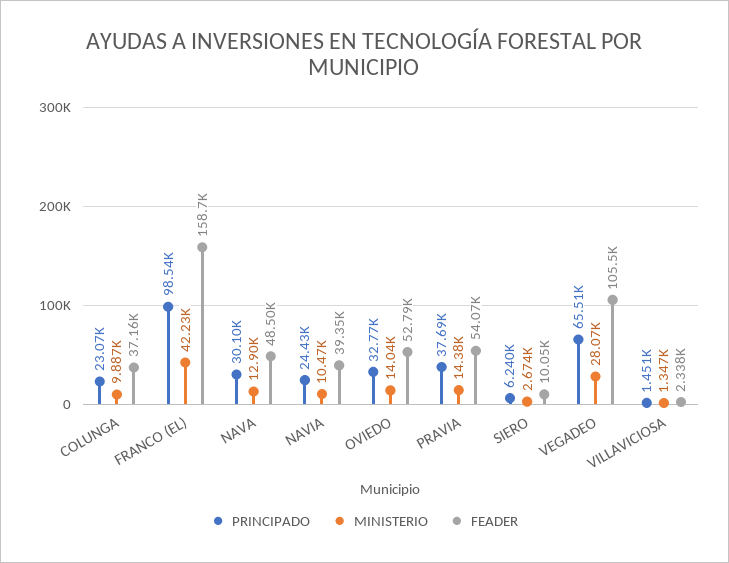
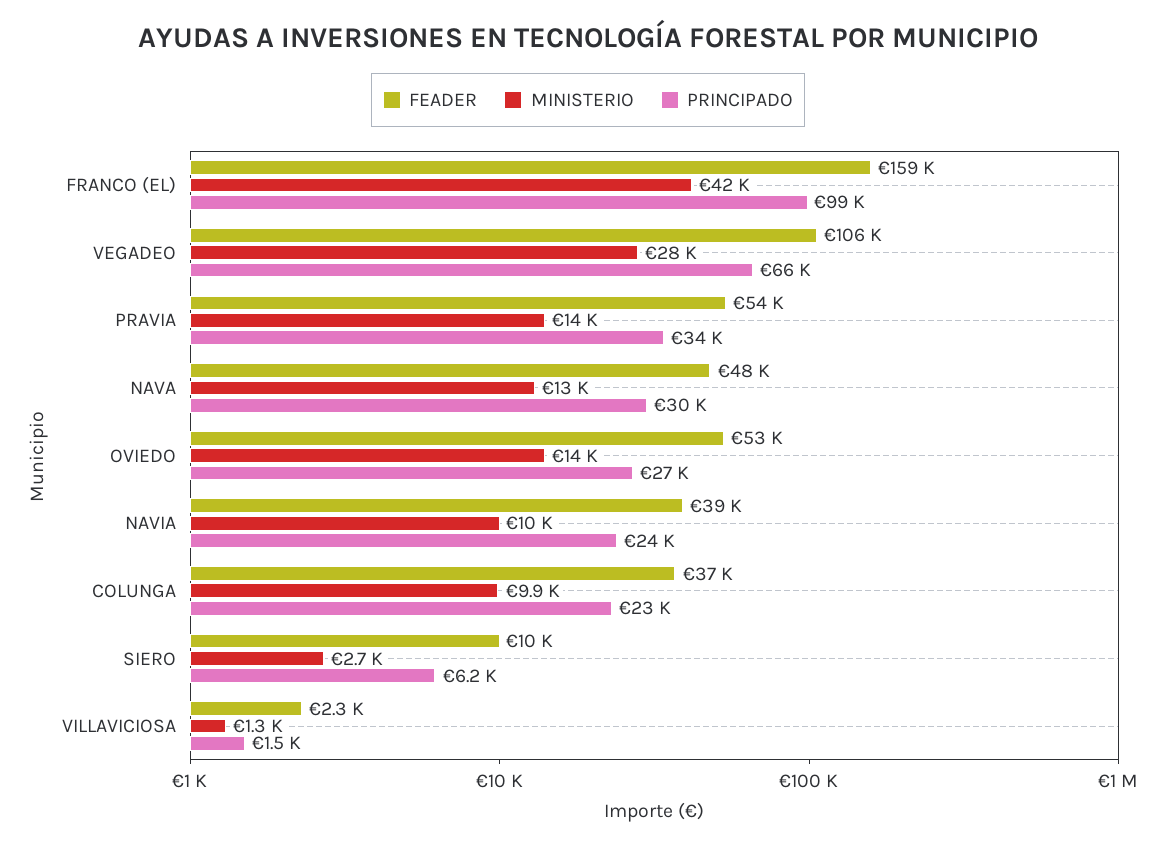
PRINCIPADO, OVIEDO: 32770 -> 27000
PRINCIPADO, PRAVIA: 37690 -> 34000

